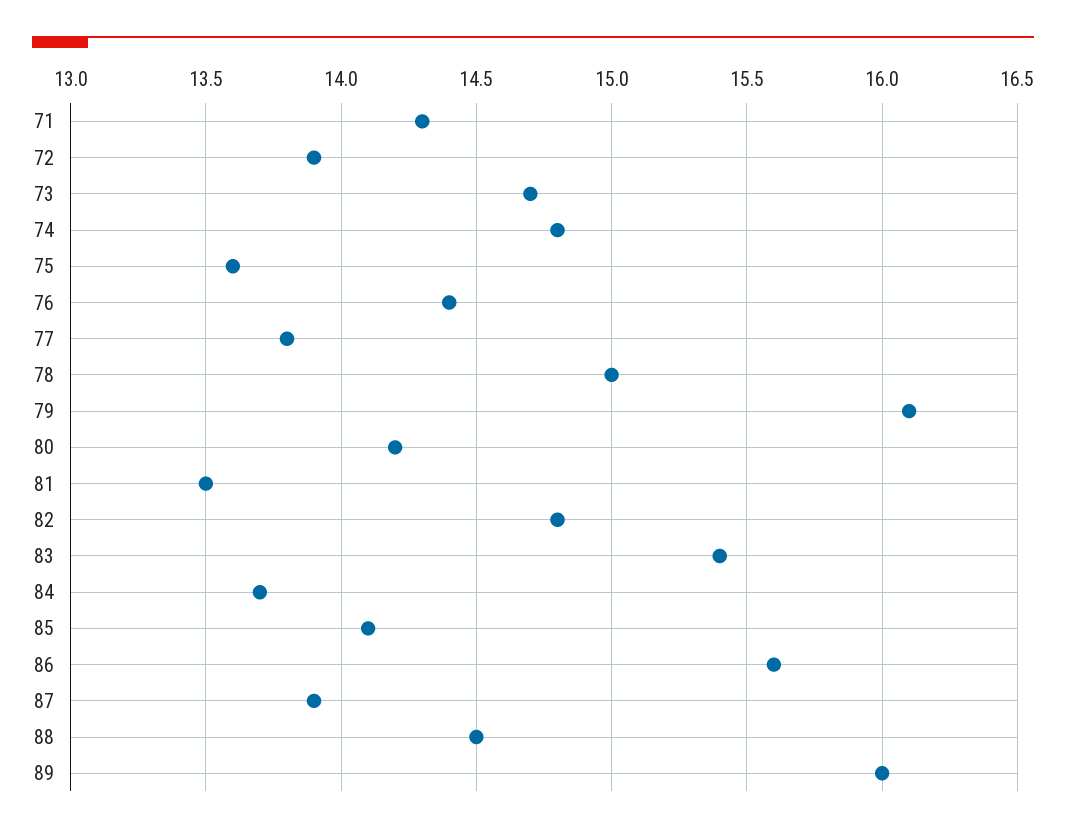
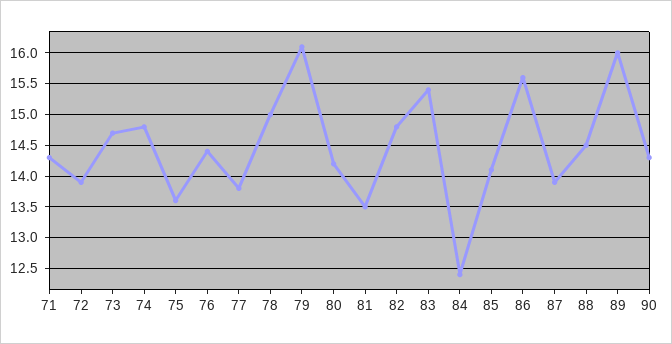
84: 13.7 -> 12.4
90: none -> 14.3

